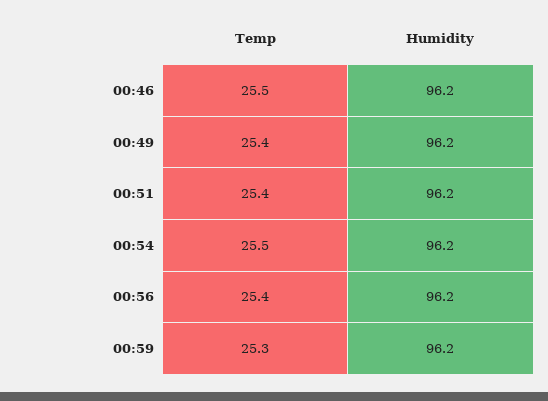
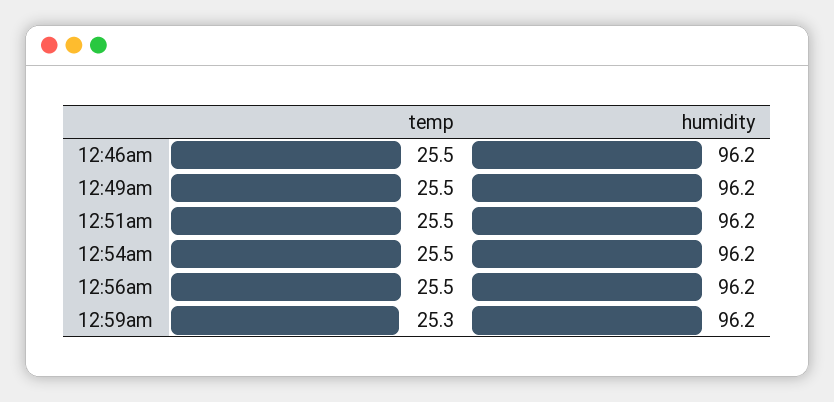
Temp, 00:49: 25.4 -> 25.5
Temp, 00:51: 25.4 -> 25.5
Temp, 00:56: 25.4 -> 25.5

